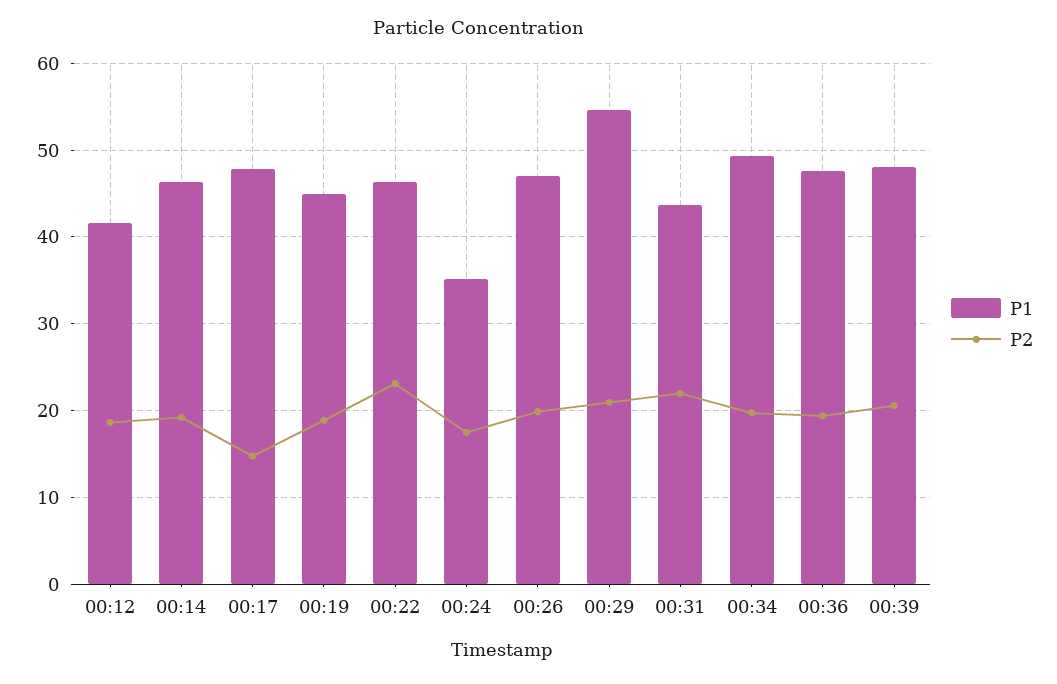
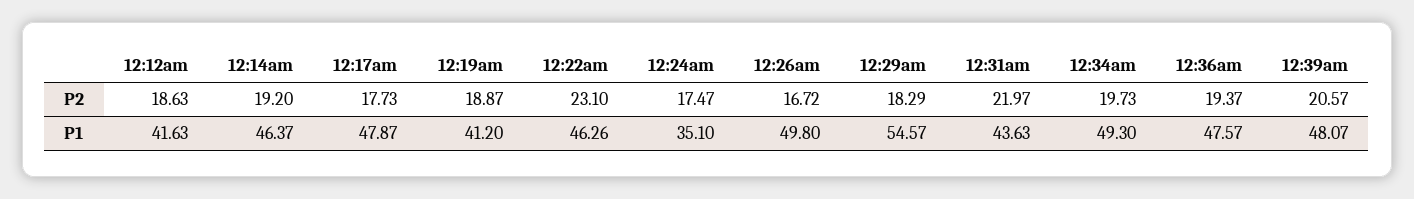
P2, 00:17: 15 -> 17.73
P1, 00:19: 45 -> 41.2
P1, 00:26: 47 -> 49.8
P2, 00:26: 20 -> 16.72
P2, 00:29: 21 -> 18.29

